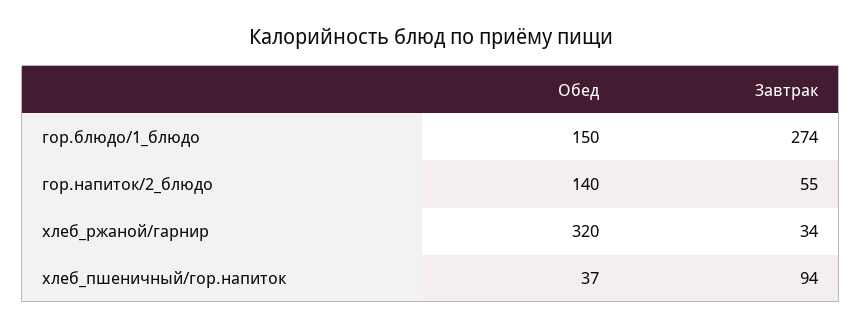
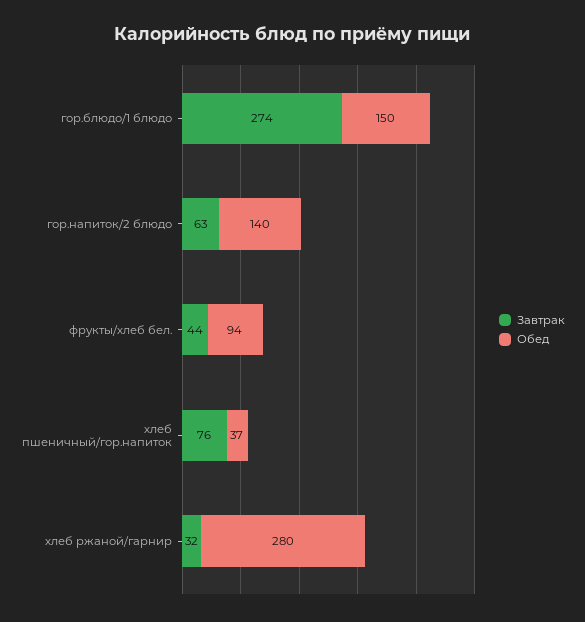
Завтрак, гор.напиток/2_блюдо: 55 -> 63
Обед, хлеб_ржаной/гарнир: 320 -> 280
Завтрак, хлеб_ржаной/гарнир: 34 -> 32
Завтрак, хлеб_пшеничный/гор.напиток: 94 -> 76
Завтрак, фрукты/хлеб бел.: none -> 44
Обед, фрукты/хлеб бел.: none -> 94

